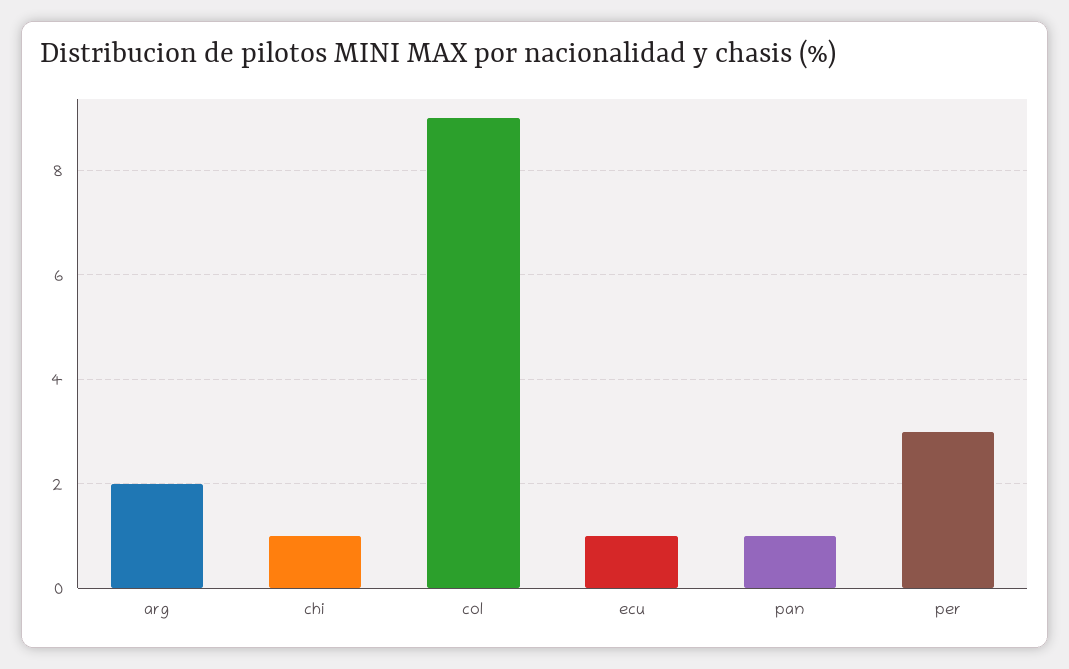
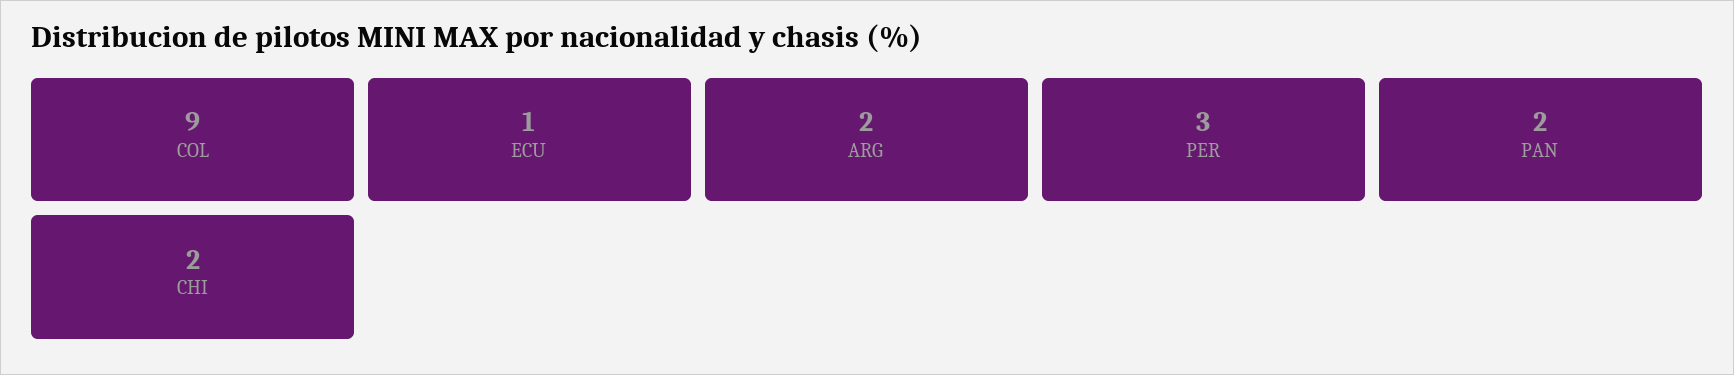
chi: 1 -> 2
pan: 1 -> 2

